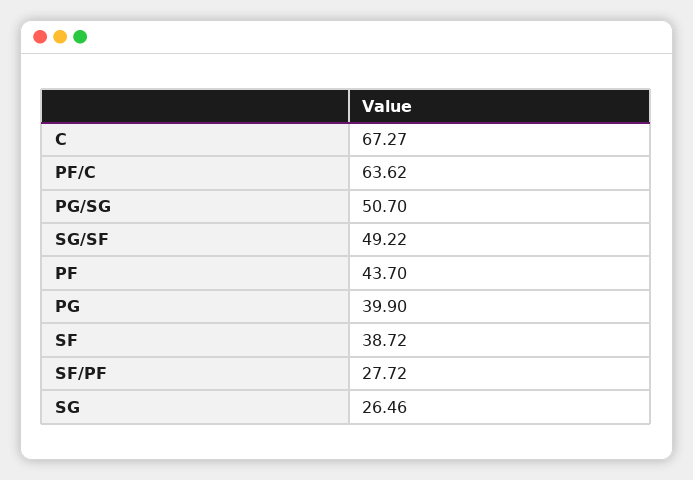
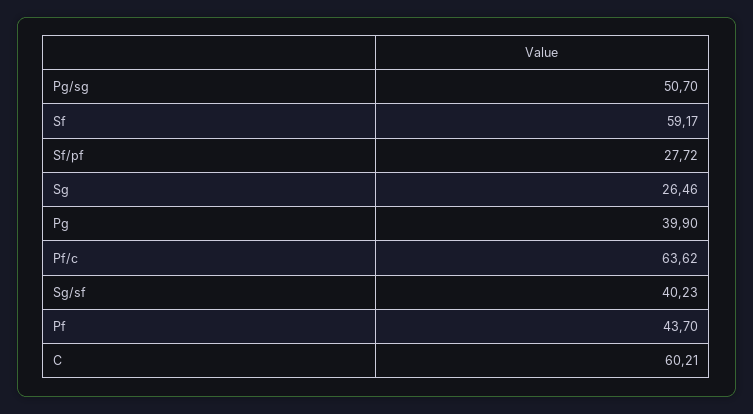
C: 67.27 -> 60.21
SG/SF: 49.22 -> 40.23
SF: 38.72 -> 59.17

